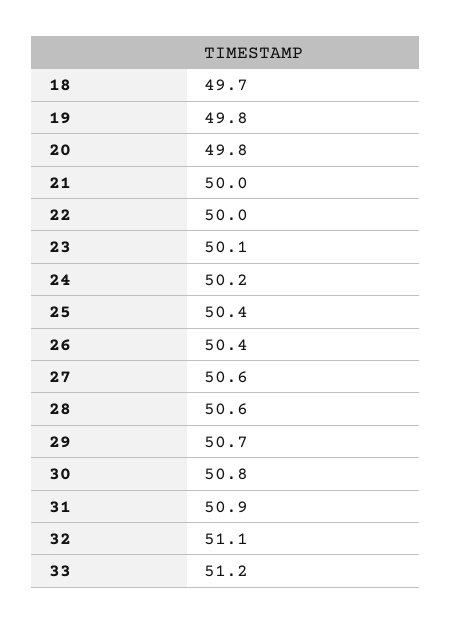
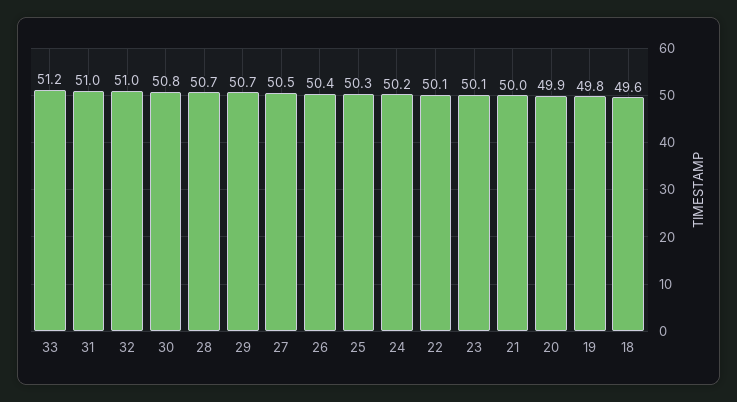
18: 49.7 -> 49.6
20: 49.8 -> 49.9
22: 50 -> 50.1
25: 50.4 -> 50.3
27: 50.6 -> 50.5
28: 50.6 -> 50.7
31: 50.9 -> 51
32: 51.1 -> 51

